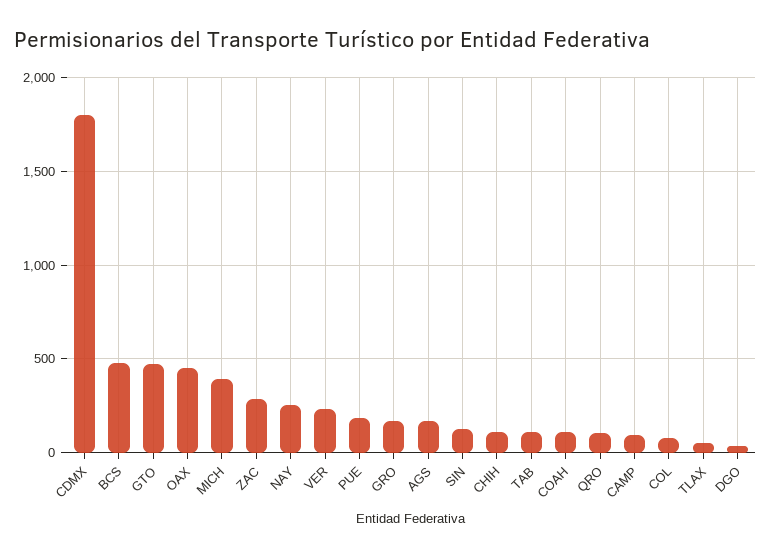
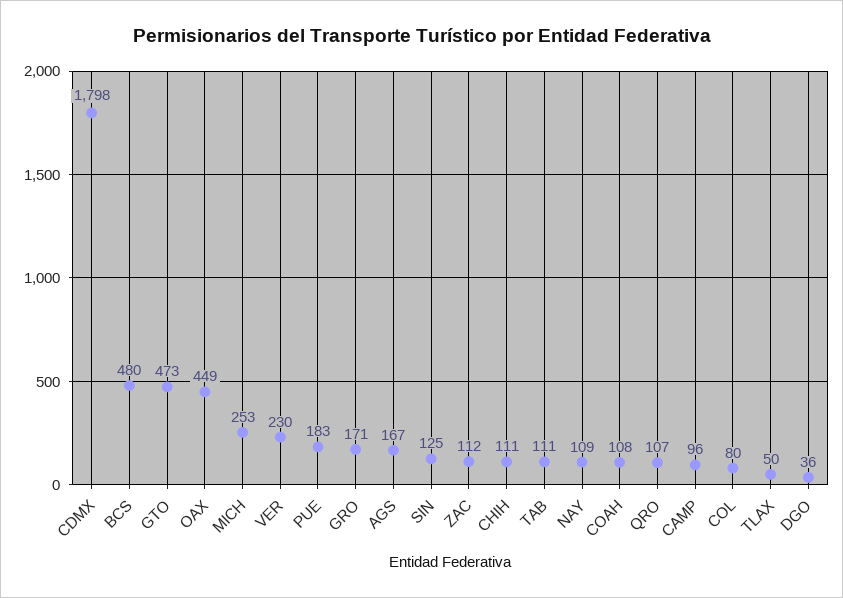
MICH: 400 -> 253
ZAC: 300 -> 112
NAY: 250 -> 109

